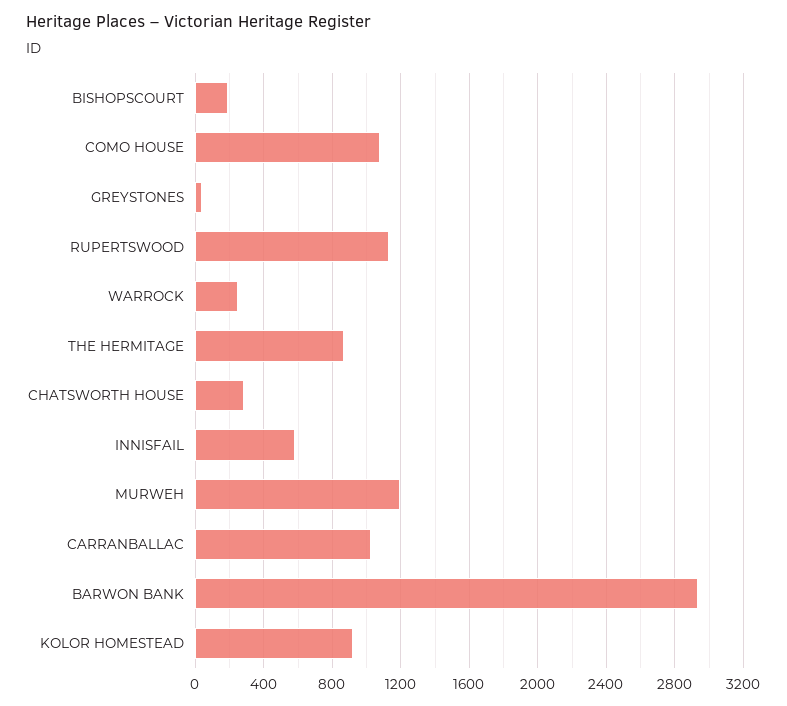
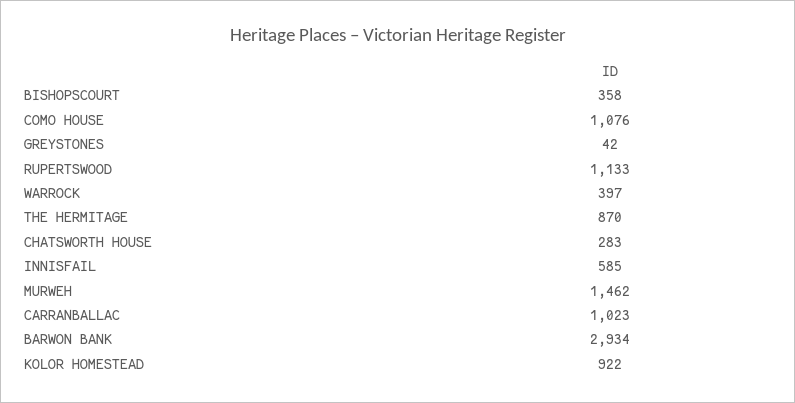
BISHOPSCOURT: 200 -> 358
WARROCK: 250 -> 397
MURWEH: 1200 -> 1462

